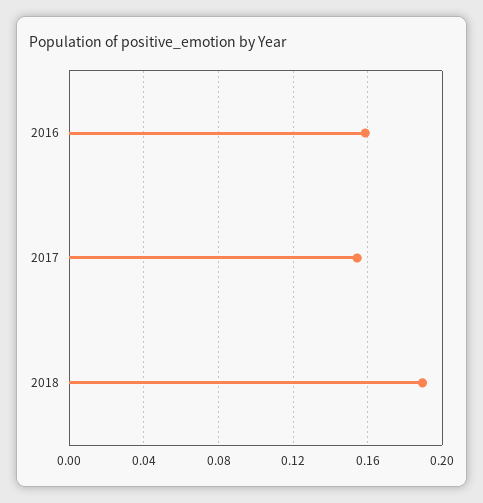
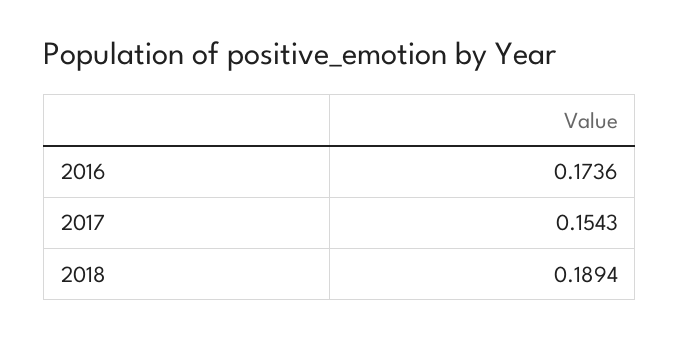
2016: 0.16 -> 0.1736

